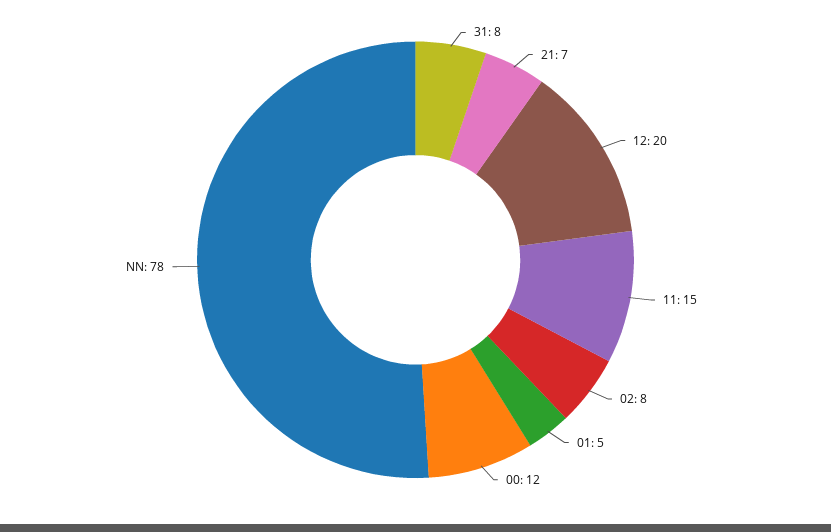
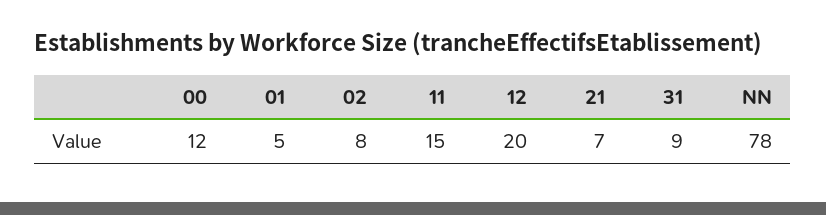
31: 8 -> 9

